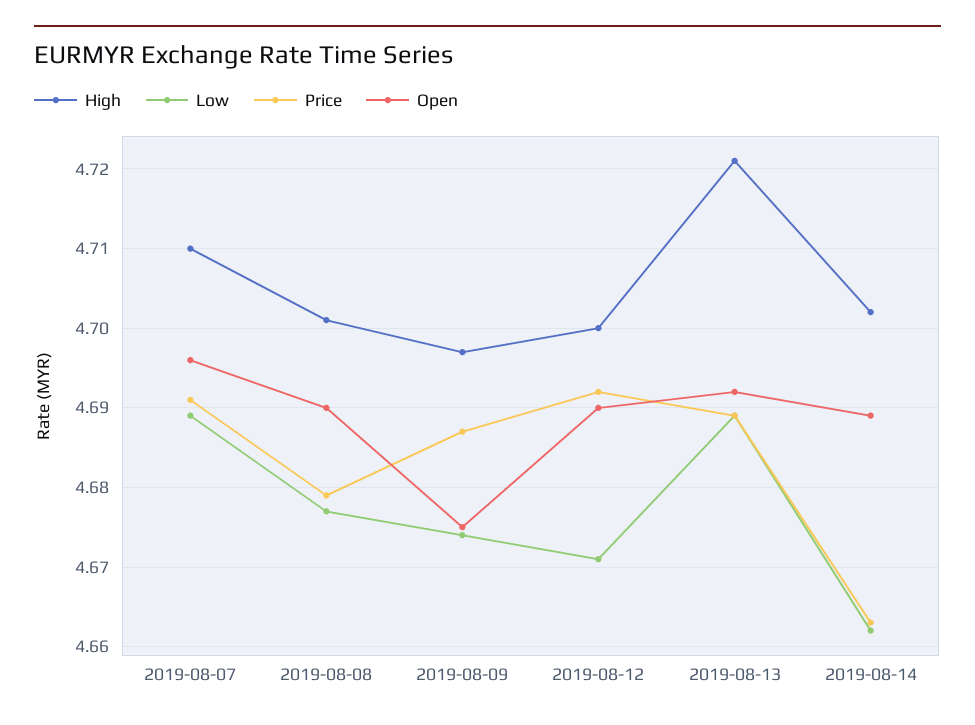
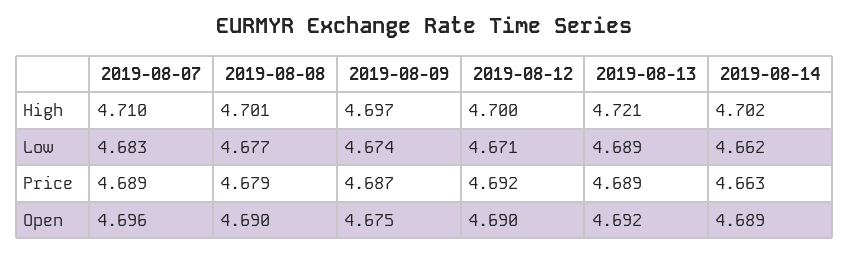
Low, 2019-08-07: 4.689 -> 4.683
Price, 2019-08-07: 4.691 -> 4.689

